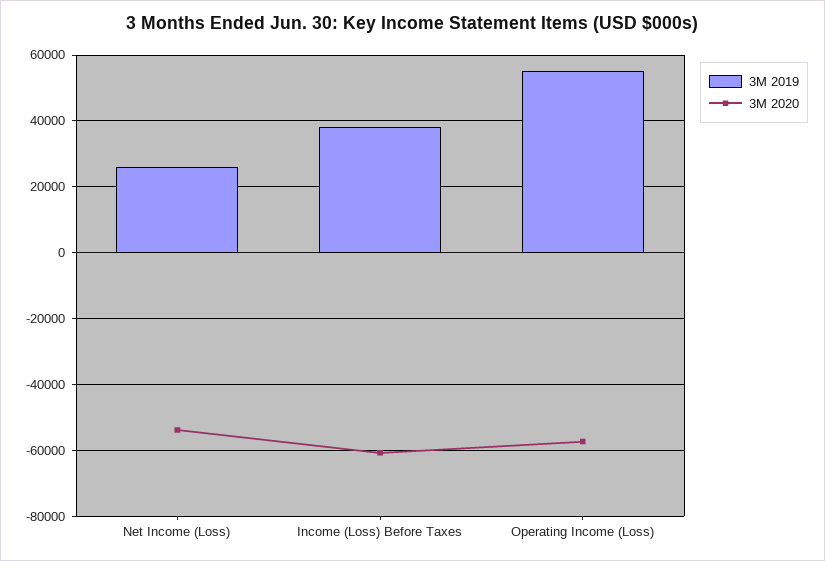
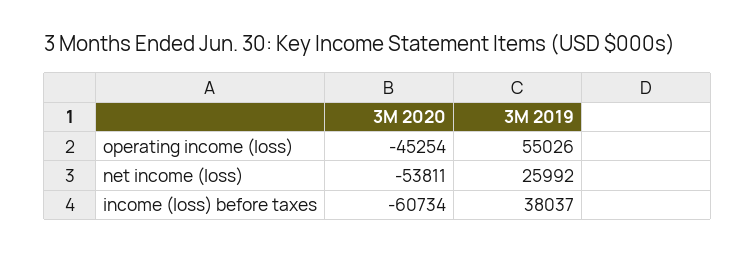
3M 2020, Operating Income (Loss): -58000 -> -45254

